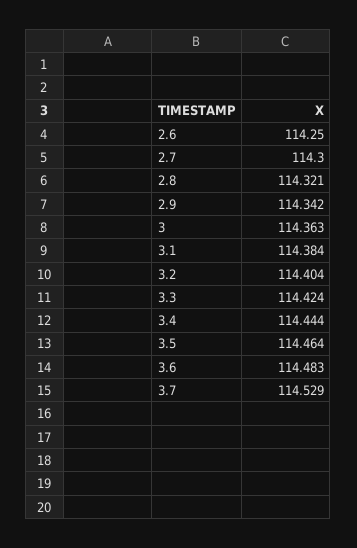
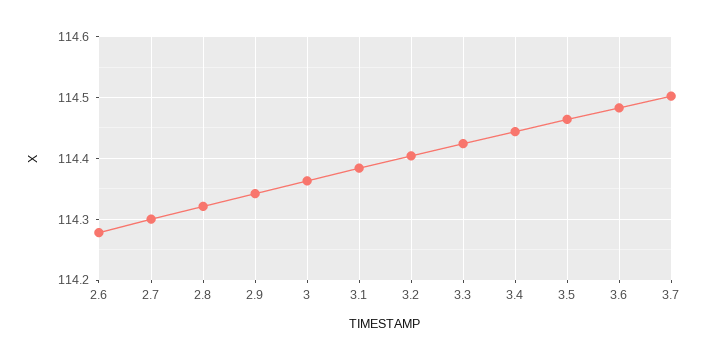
2.6: 114.25 -> 114.28
3.7: 114.529 -> 114.5

